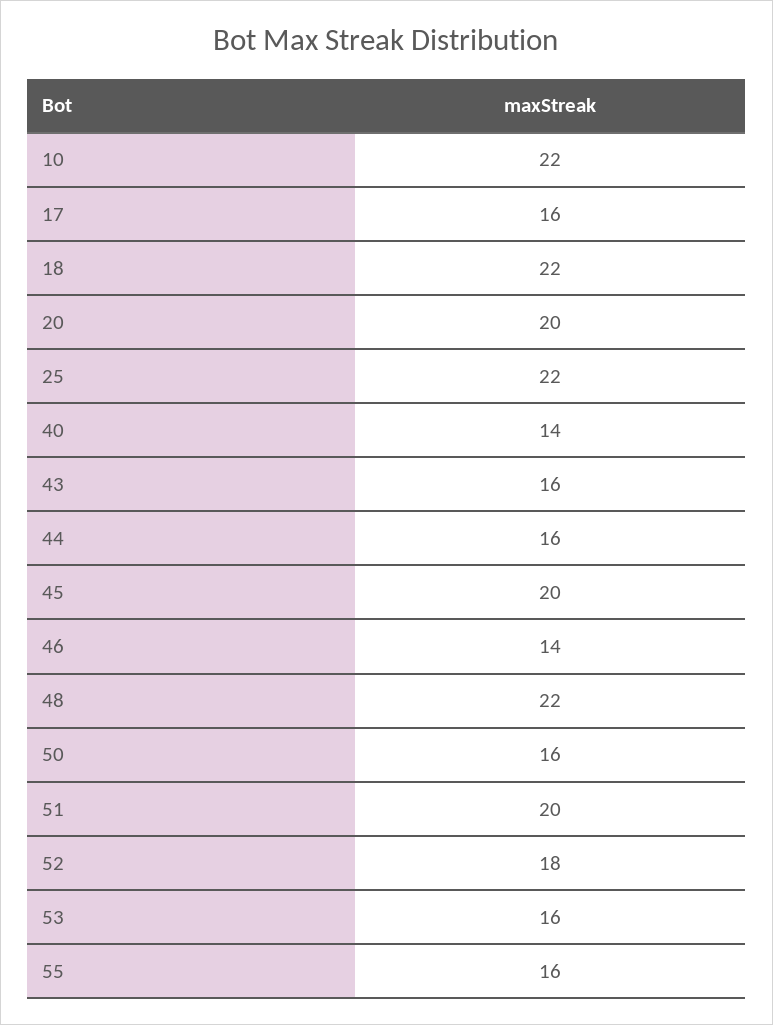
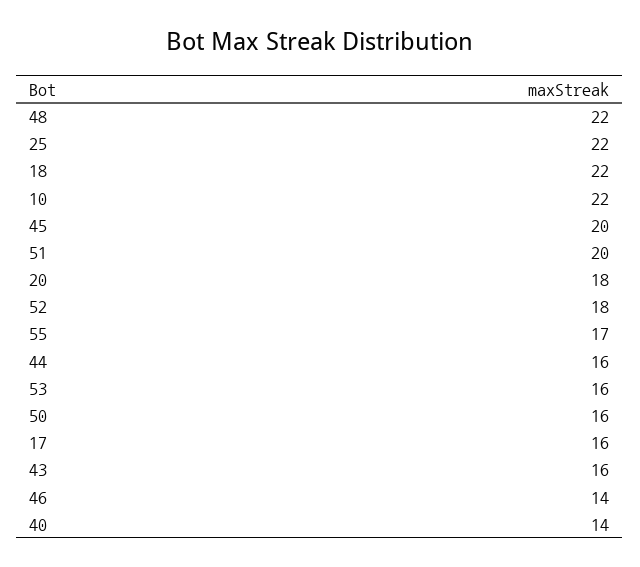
20: 20 -> 18
55: 16 -> 17

